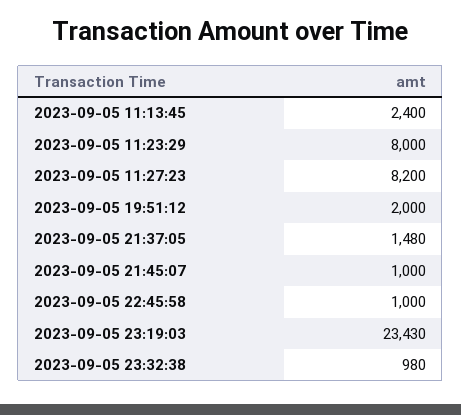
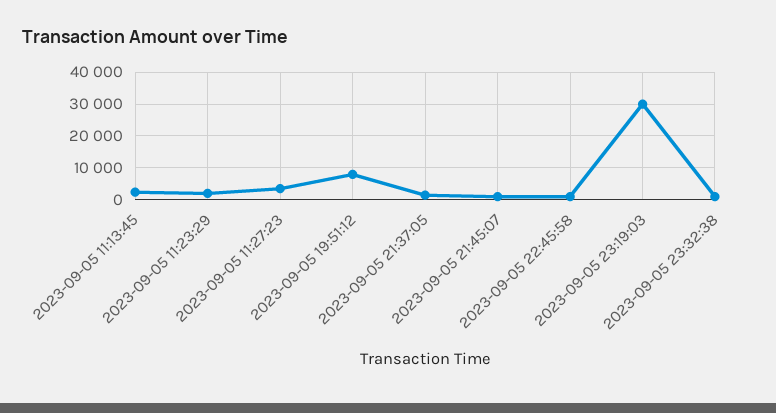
2023-09-05 11:23:29: 8000 -> 2000
2023-09-05 11:27:23: 8200 -> 4000
2023-09-05 19:51:12: 2000 -> 8000
2023-09-05 23:19:03: 23430 -> 30000

